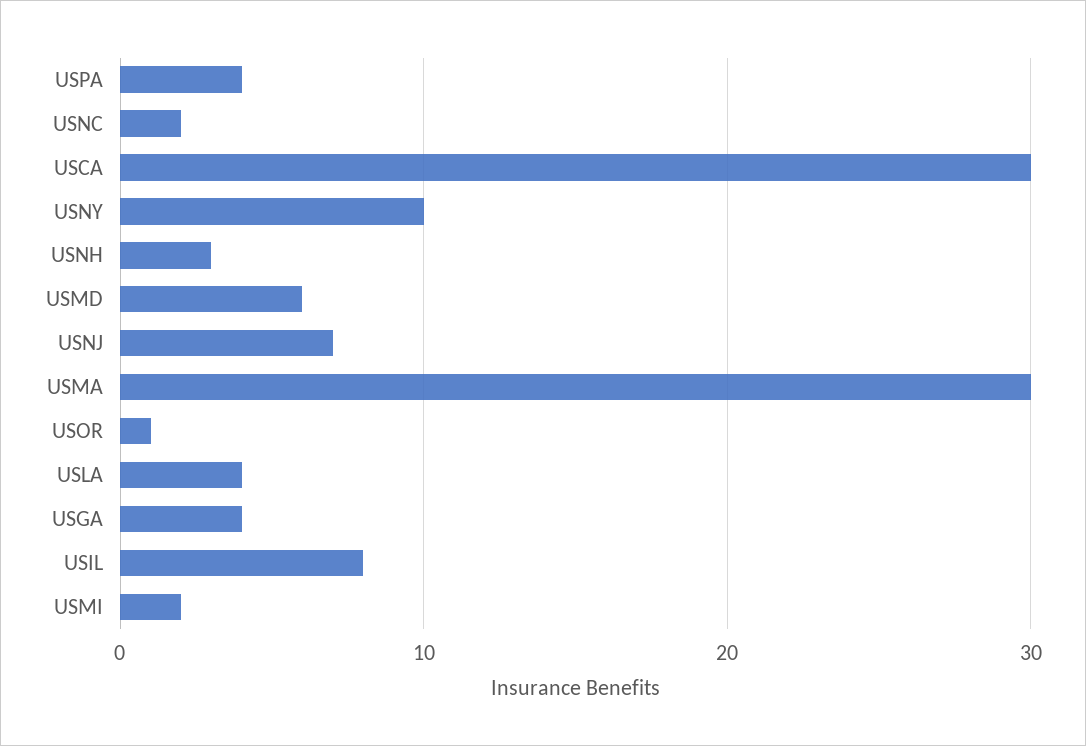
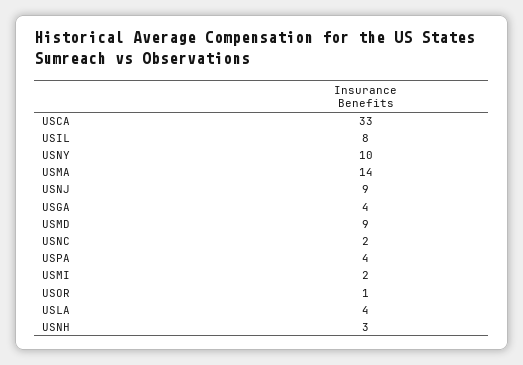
USCA: 30 -> 33
USMD: 6 -> 9
USNJ: 7 -> 9
USMA: 30 -> 14

